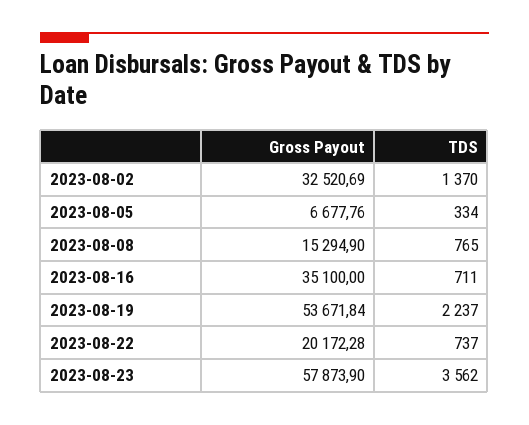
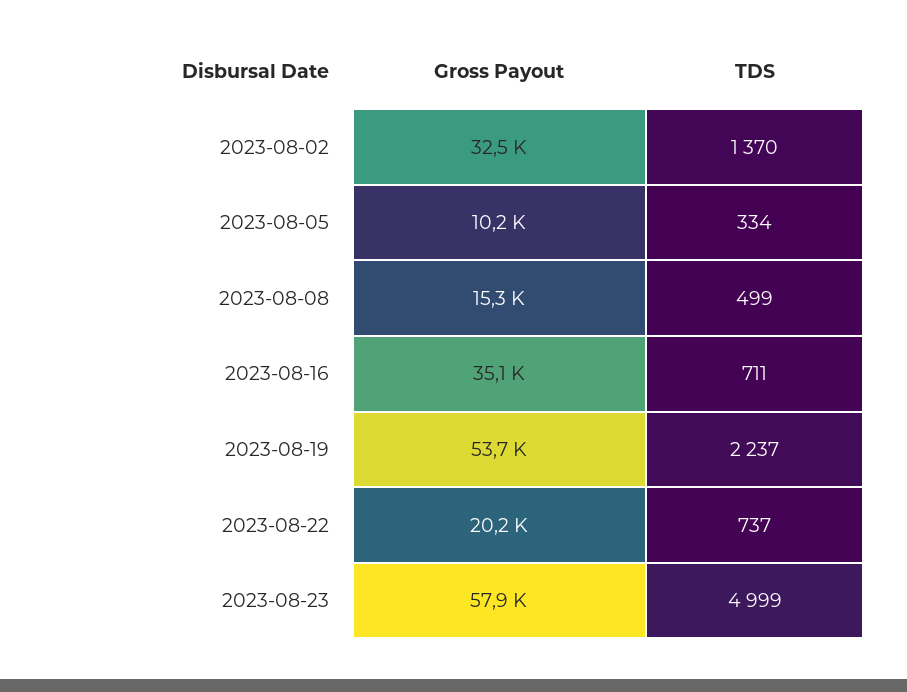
Gross Payout, 2023-08-05: 6677.76 -> 10200
TDS, 2023-08-08: 765 -> 499
TDS, 2023-08-23: 3562 -> 4999

